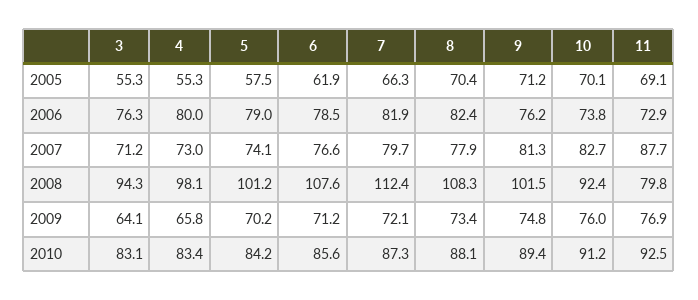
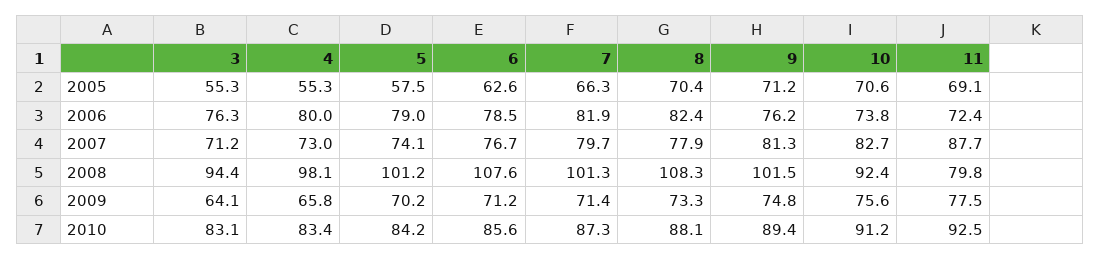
6, 2005: 61.9 -> 62.6
10, 2005: 70.1 -> 70.6
11, 2006: 72.9 -> 72.4
6, 2007: 76.6 -> 76.7
3, 2008: 94.3 -> 94.4
7, 2008: 112.4 -> 101.3
7, 2009: 72.1 -> 71.4
8, 2009: 73.4 -> 73.3
10, 2009: 76 -> 75.6
11, 2009: 76.9 -> 77.5

